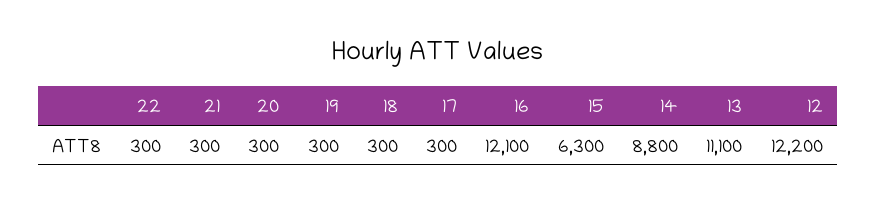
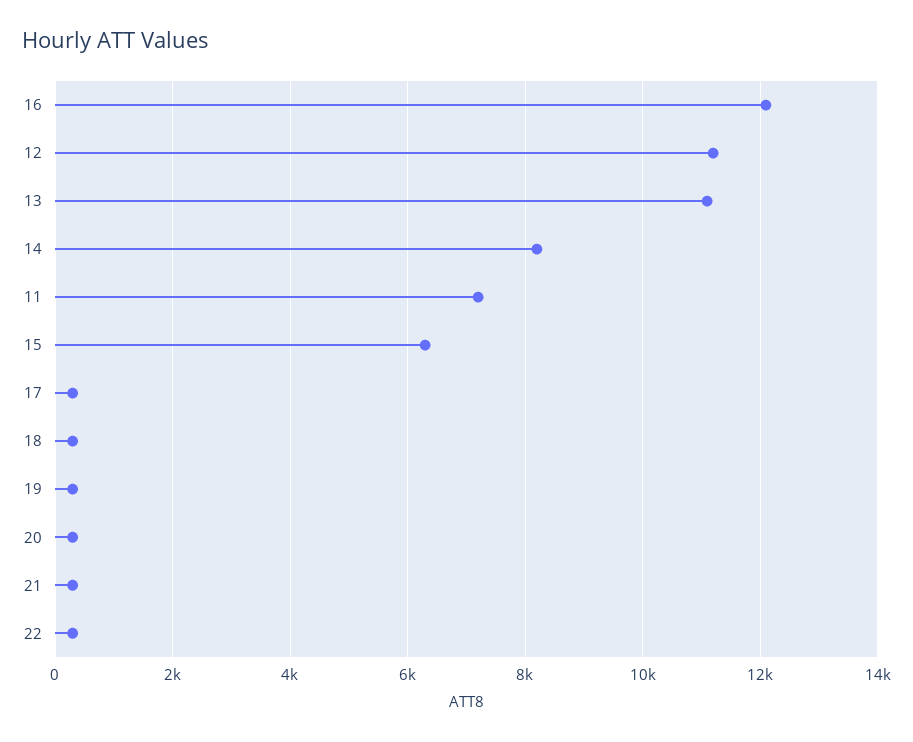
14: 8800 -> 8200
12: 12200 -> 11200
11: none -> 7200

